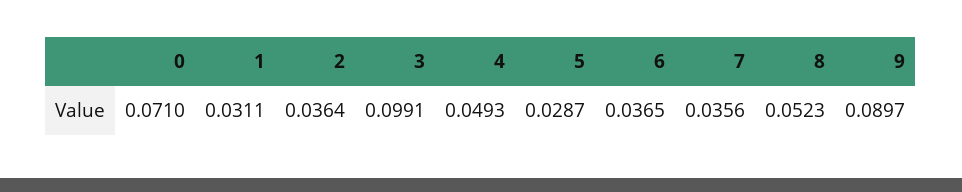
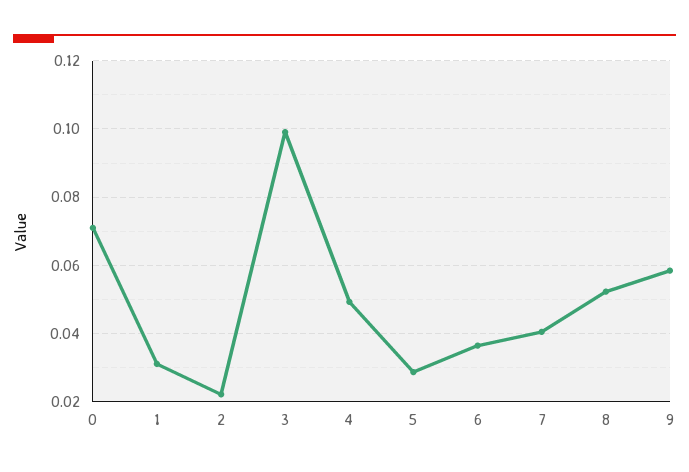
2: 0.0364 -> 0.022
7: 0.0356 -> 0.04
9: 0.0897 -> 0.058

